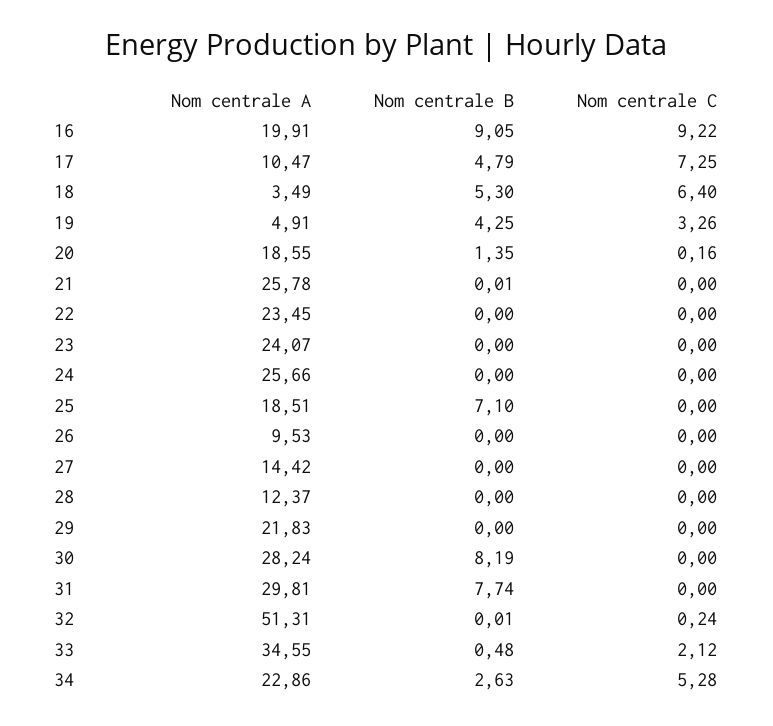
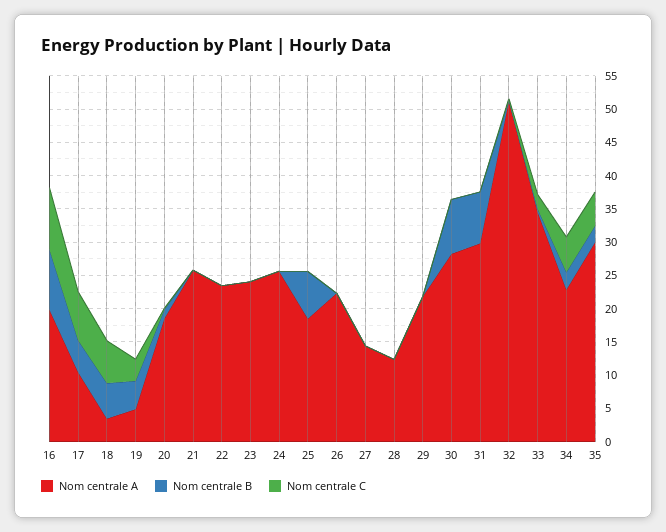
Nom centrale A, 26: 9.53 -> 22.5
Nom centrale A, 35: none -> 30
Nom centrale B, 35: none -> 2.5
Nom centrale C, 35: none -> 5

